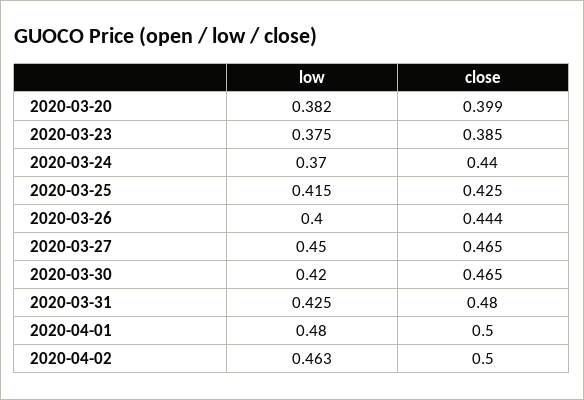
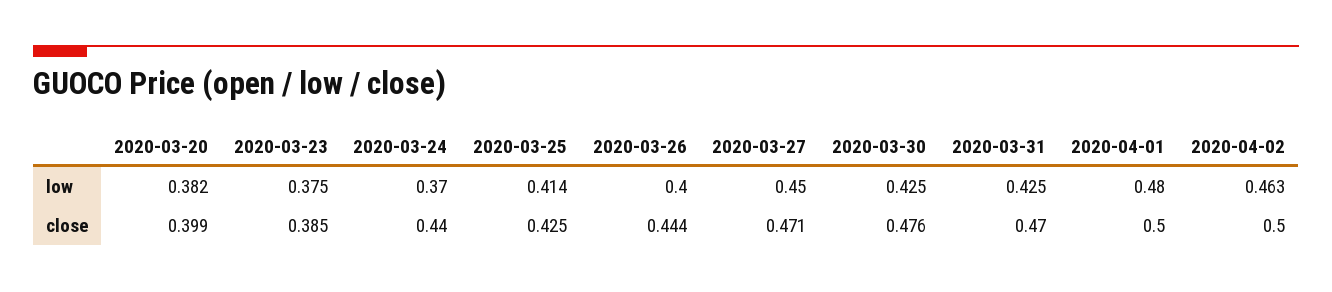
low, 2020-03-25: 0.415 -> 0.414
close, 2020-03-27: 0.465 -> 0.471
low, 2020-03-30: 0.42 -> 0.425
close, 2020-03-30: 0.465 -> 0.476
close, 2020-03-31: 0.48 -> 0.47

